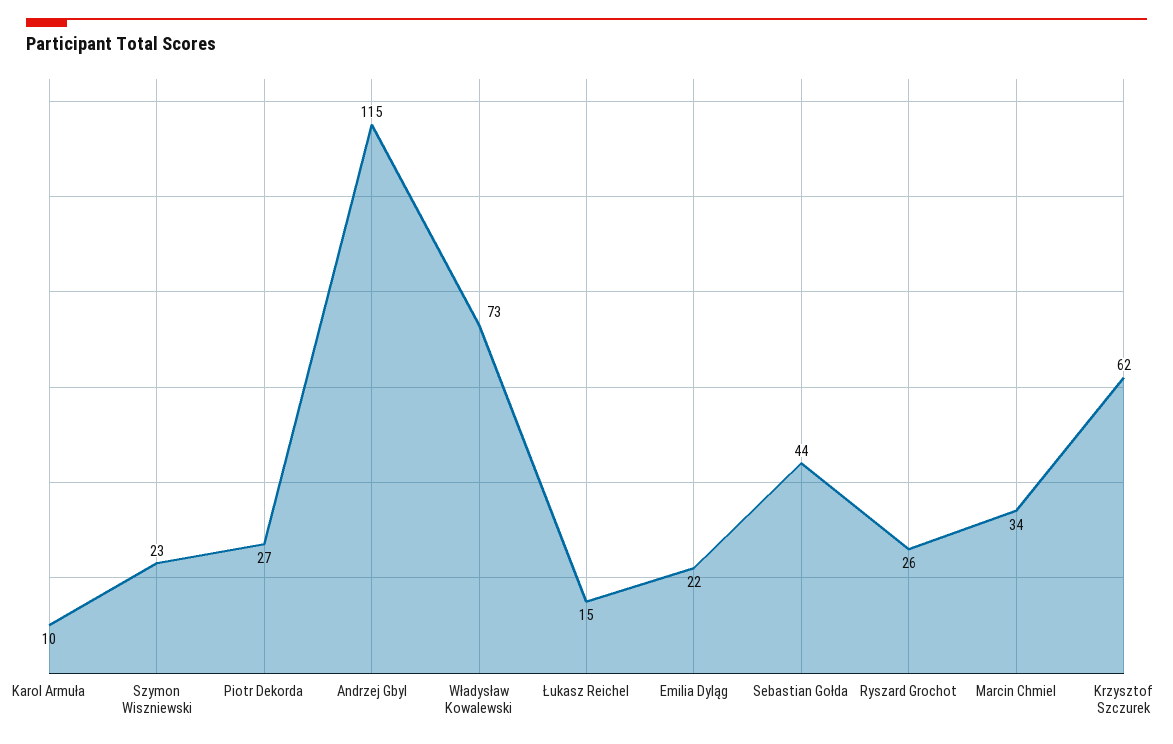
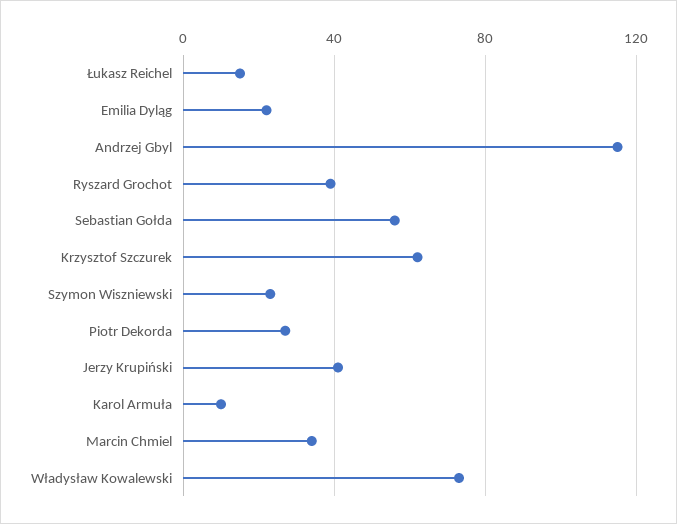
Sebastian Gołda: 44 -> 55
Ryszard Grochot: 26 -> 40
Jerzy Krupiński: none -> 40

